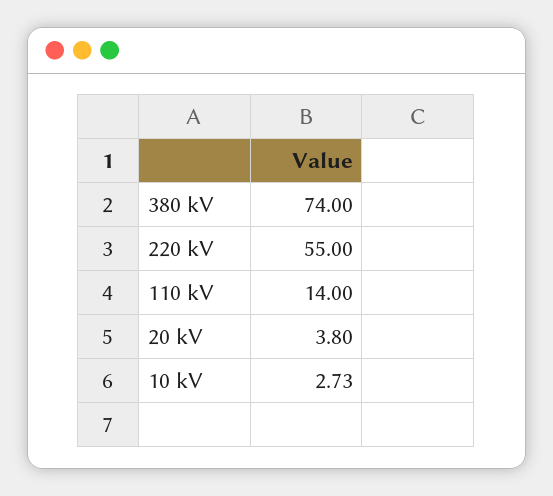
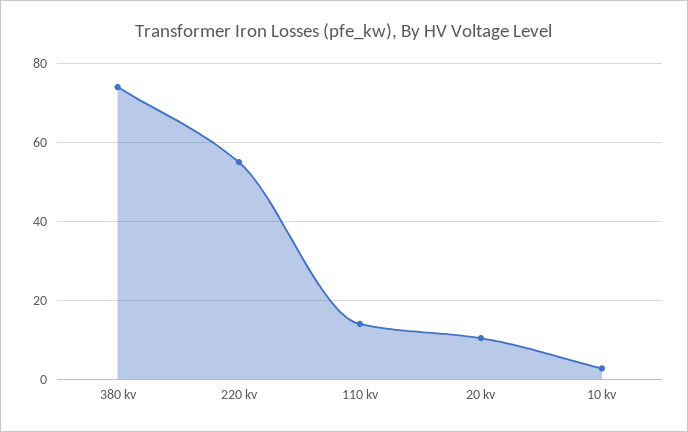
20 kV: 3.8 -> 10

